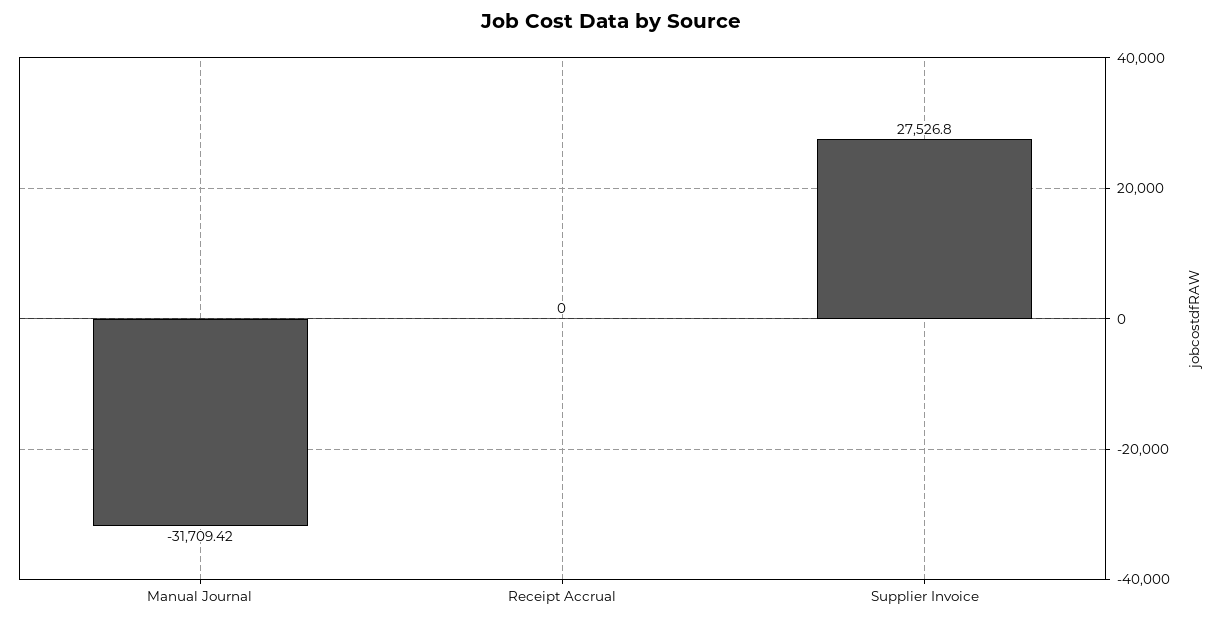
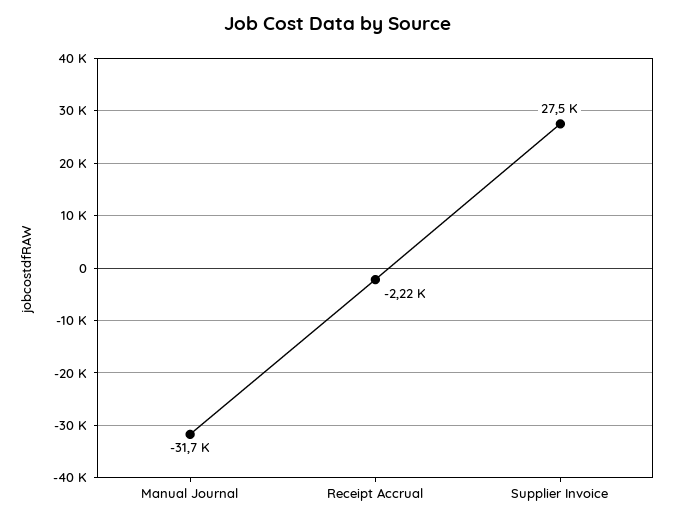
Receipt Accrual: 0 -> -2220

